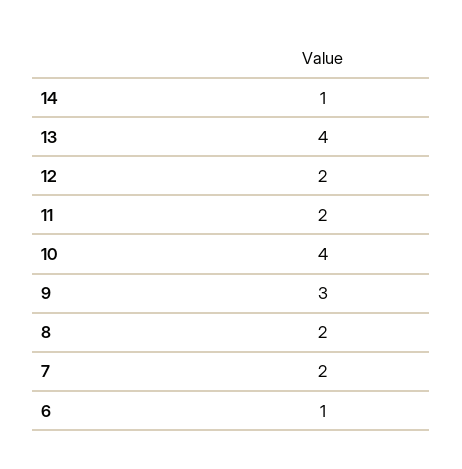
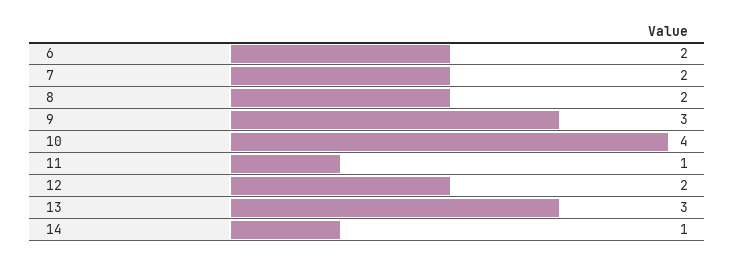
13: 4 -> 3
11: 2 -> 1
6: 1 -> 2

